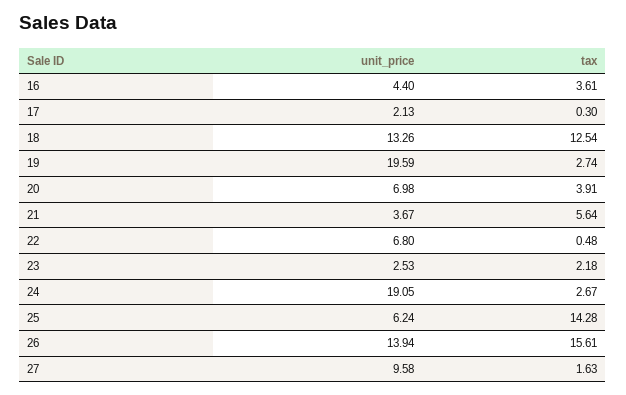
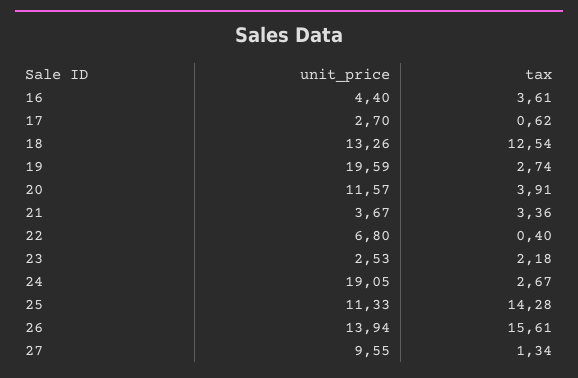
unit_price, 17: 2.13 -> 2.7
tax, 17: 0.3 -> 0.62
unit_price, 20: 6.98 -> 11.57
tax, 21: 5.64 -> 3.36
tax, 22: 0.48 -> 0.4
unit_price, 25: 6.24 -> 11.33
unit_price, 27: 9.58 -> 9.55
tax, 27: 1.63 -> 1.34

